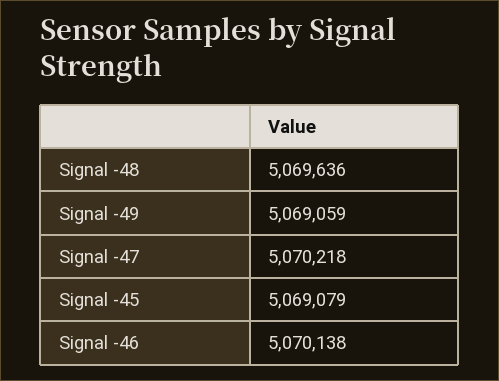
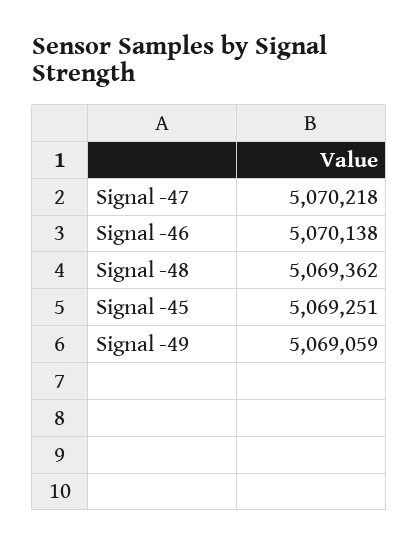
Signal -48: 5069636 -> 5069362
Signal -45: 5069079 -> 5069251

